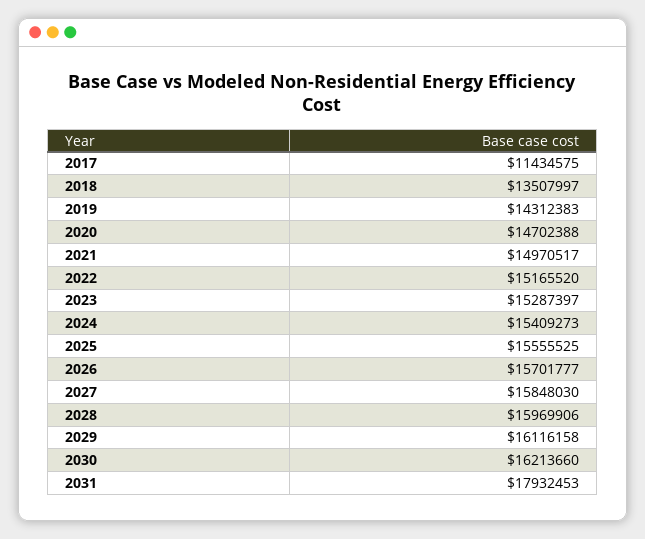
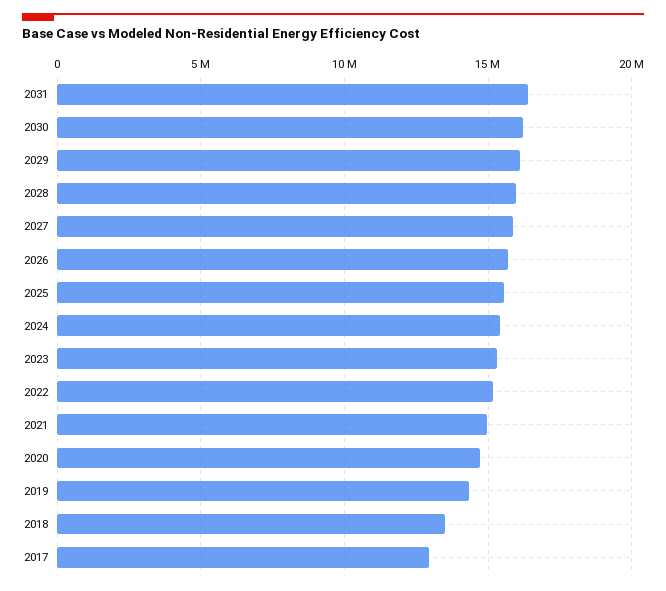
2017: 11434575 -> 13000000
2031: 17932453 -> 16500000

